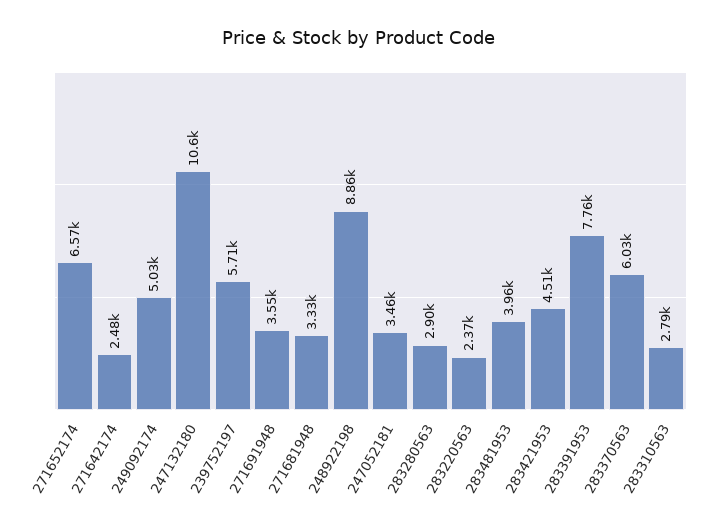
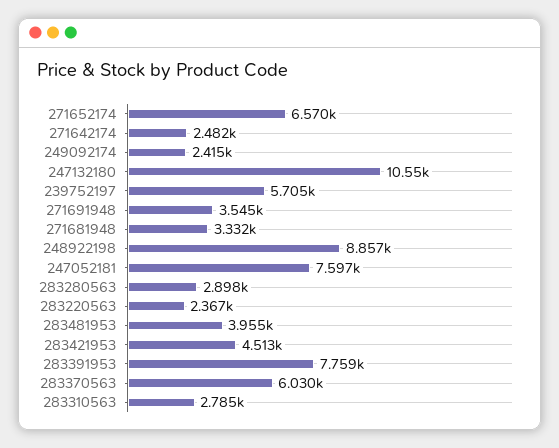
249092174: 5030 -> 2415
247052181: 3460 -> 7597

